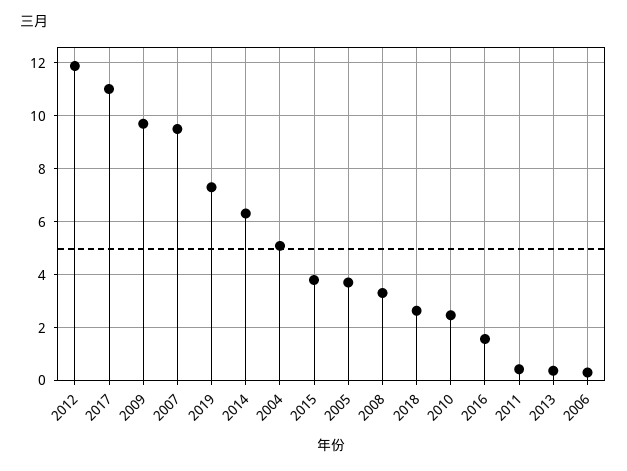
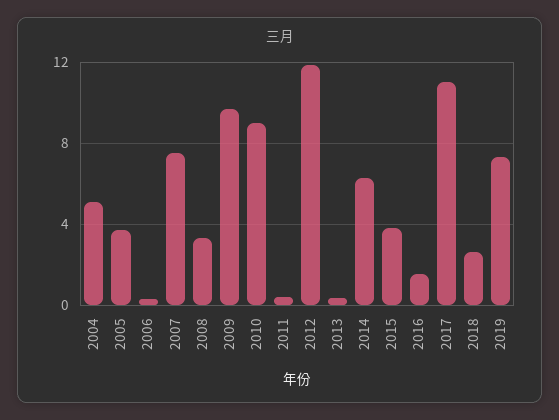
2007: 9.5 -> 7.5
2010: 2.5 -> 9

